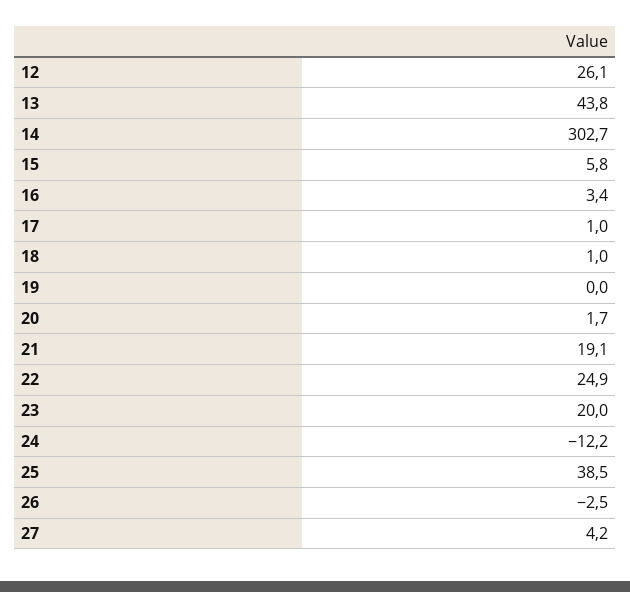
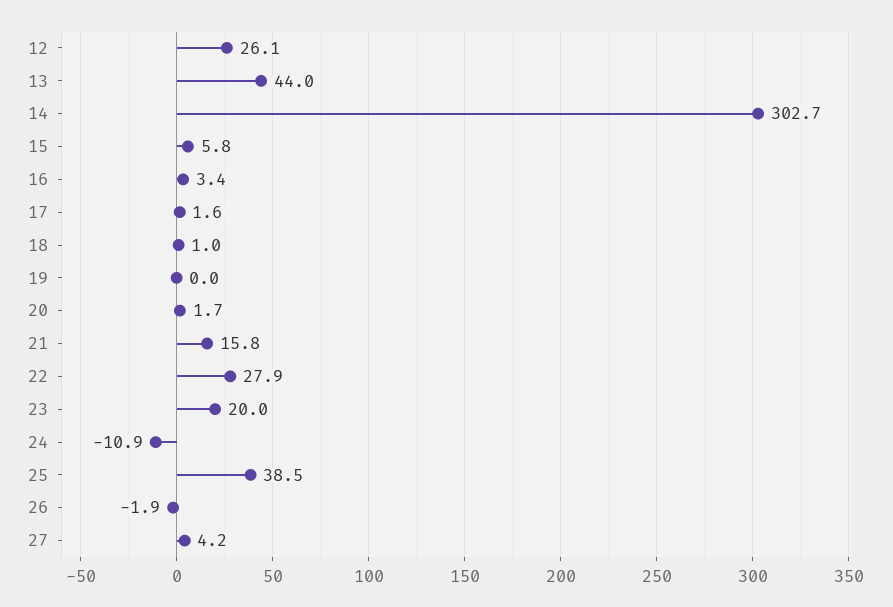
13: 43.8 -> 44
17: 1 -> 1.6
21: 19.1 -> 15.8
22: 24.9 -> 27.9
24: -12.2 -> -10.9
26: -2.5 -> -1.9

